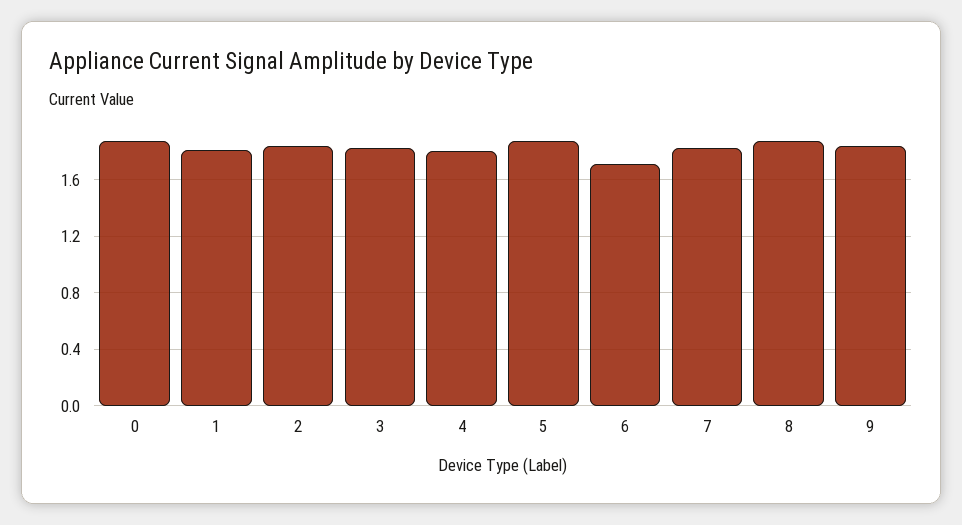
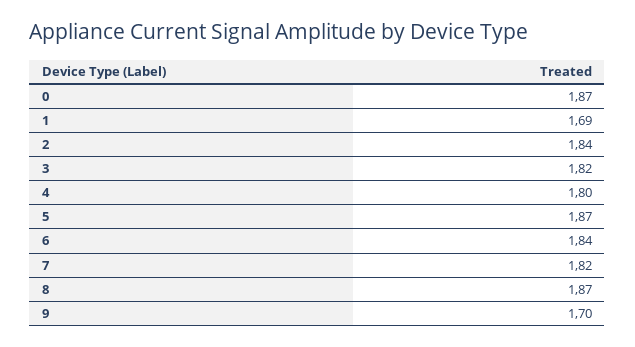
1: 1.8 -> 1.69
6: 1.7 -> 1.84
9: 1.85 -> 1.7

